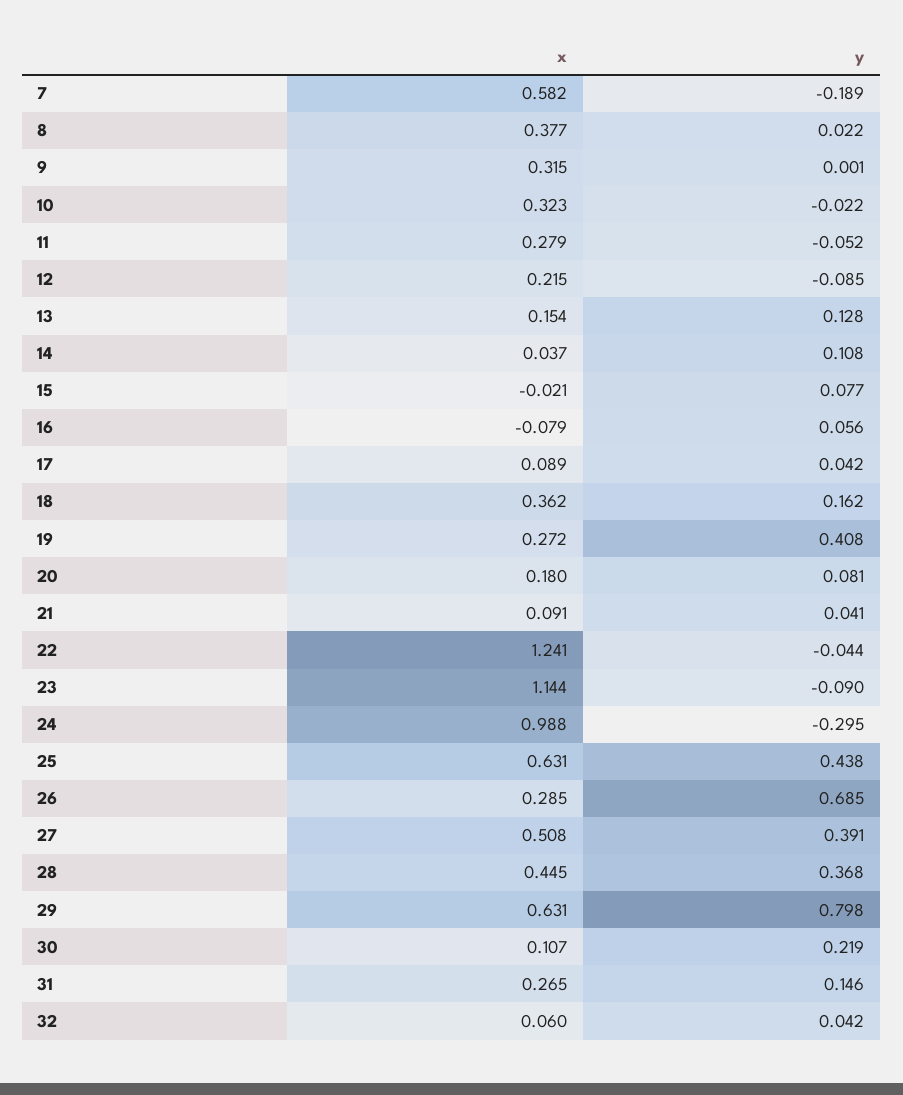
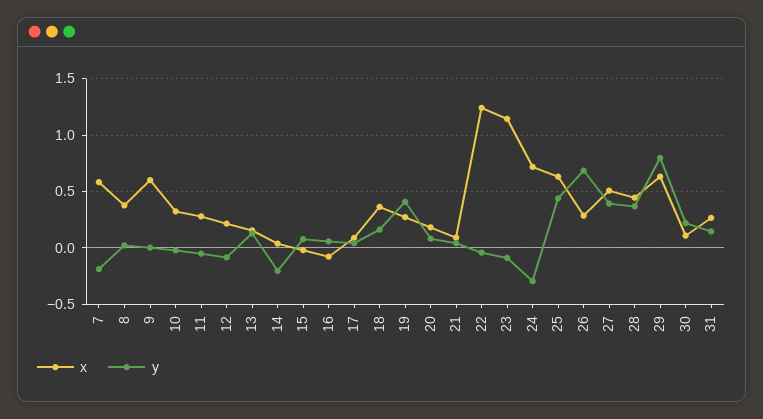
x, 9: 0.315 -> 0.6
y, 14: 0.108 -> -0.2
x, 24: 0.988 -> 0.7
x, 32: 0.06 -> none
y, 32: 0.042 -> none

